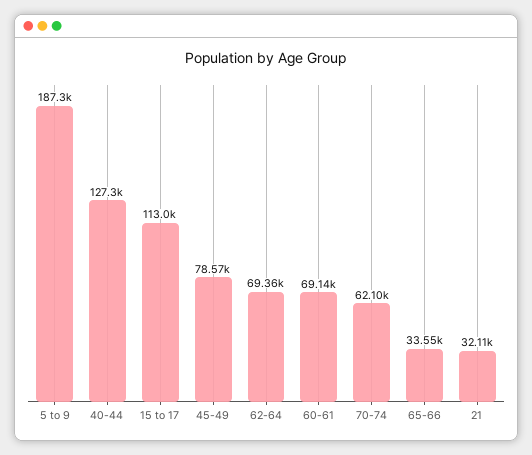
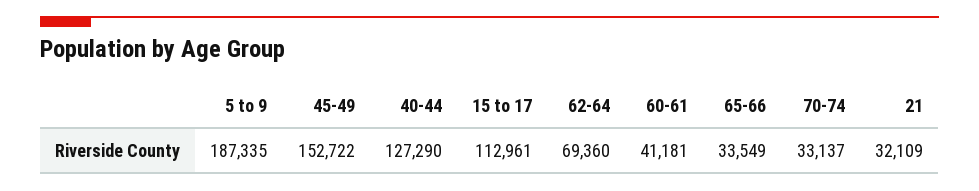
45-49: 78570 -> 152722
60-61: 69140 -> 41181
70-74: 62100 -> 33137

